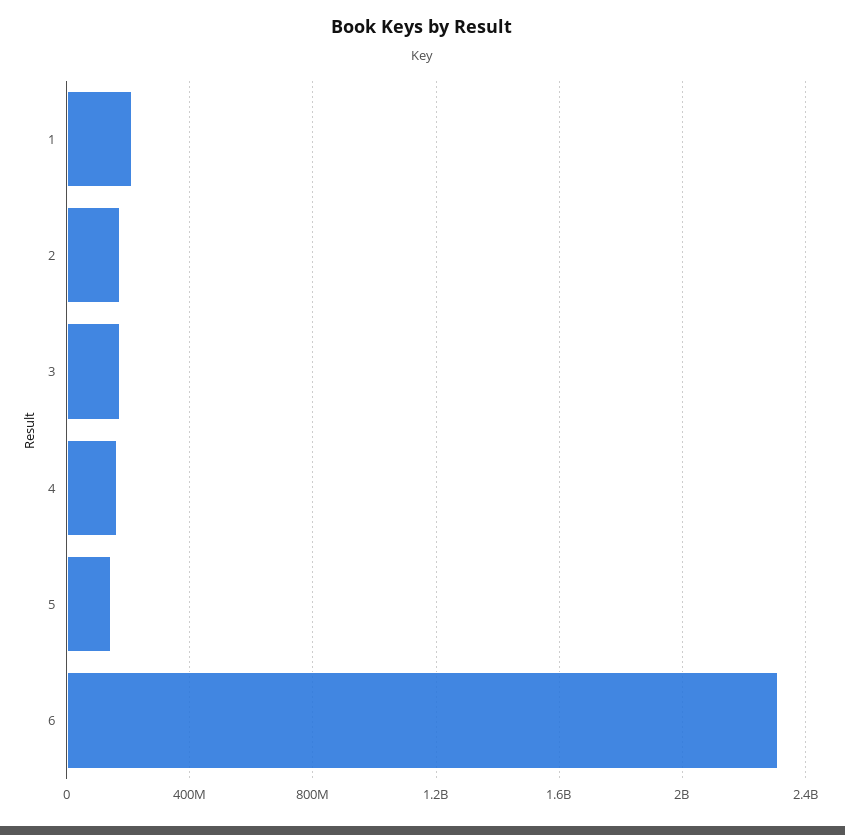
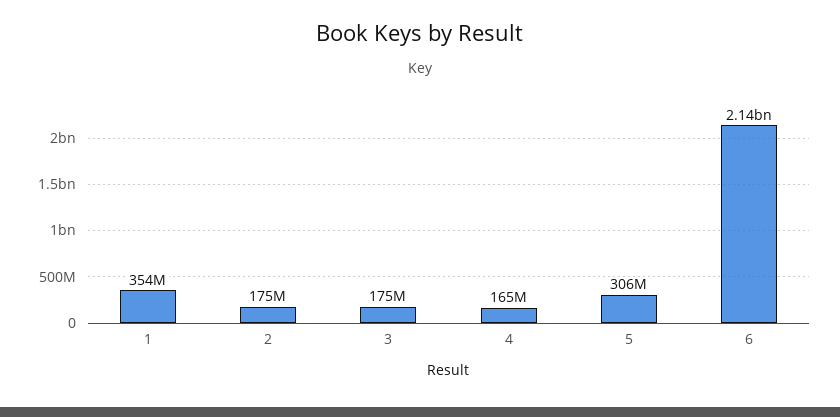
1: 200000000 -> 354000000
5: 150000000 -> 306000000
6: 2300000000 -> 2140000000

